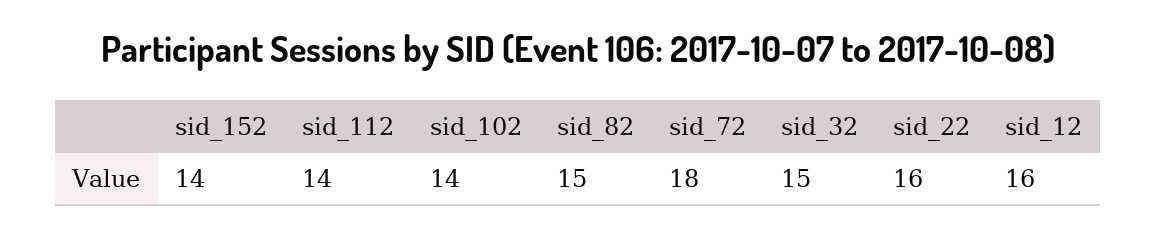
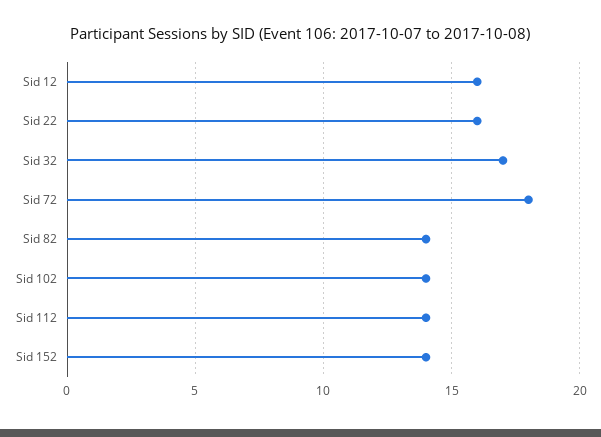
sid_82: 15 -> 14
sid_32: 15 -> 17

